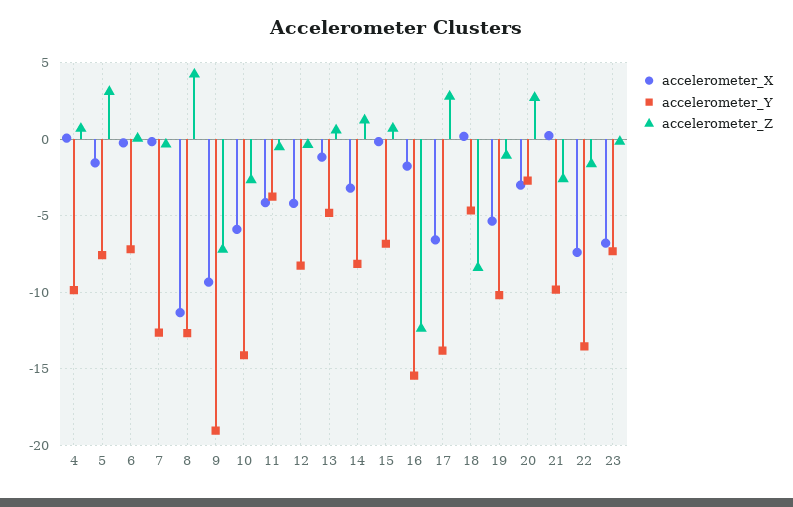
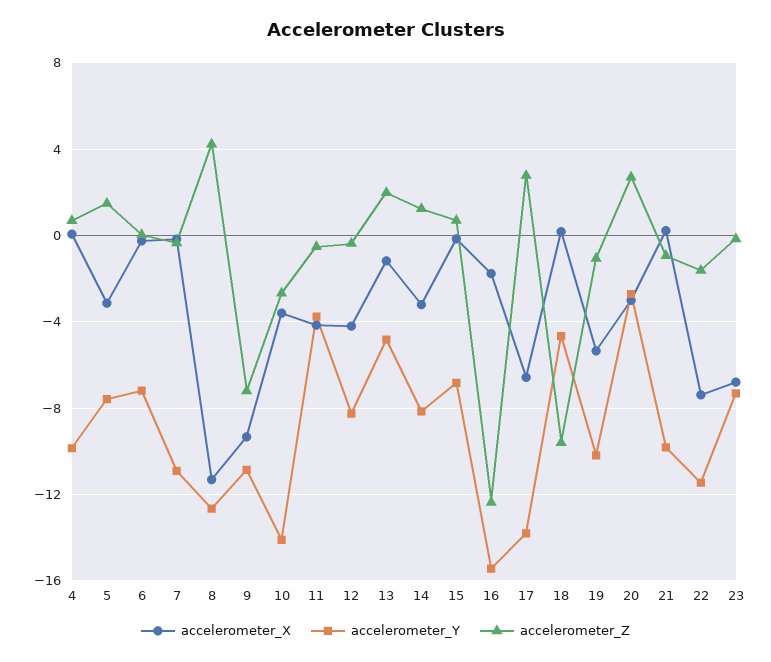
accelerometer_X, 5: -1.5 -> -3
accelerometer_Z, 5: 3 -> 1.5
accelerometer_Y, 7: -12.5 -> -11
accelerometer_Y, 9: -19 -> -11
accelerometer_X, 10: -6 -> -3.5
accelerometer_Z, 13: 0.5 -> 2
accelerometer_Z, 18: -8.5 -> -9.5
accelerometer_Z, 21: -2.5 -> -1
accelerometer_Y, 22: -13.5 -> -11.5

